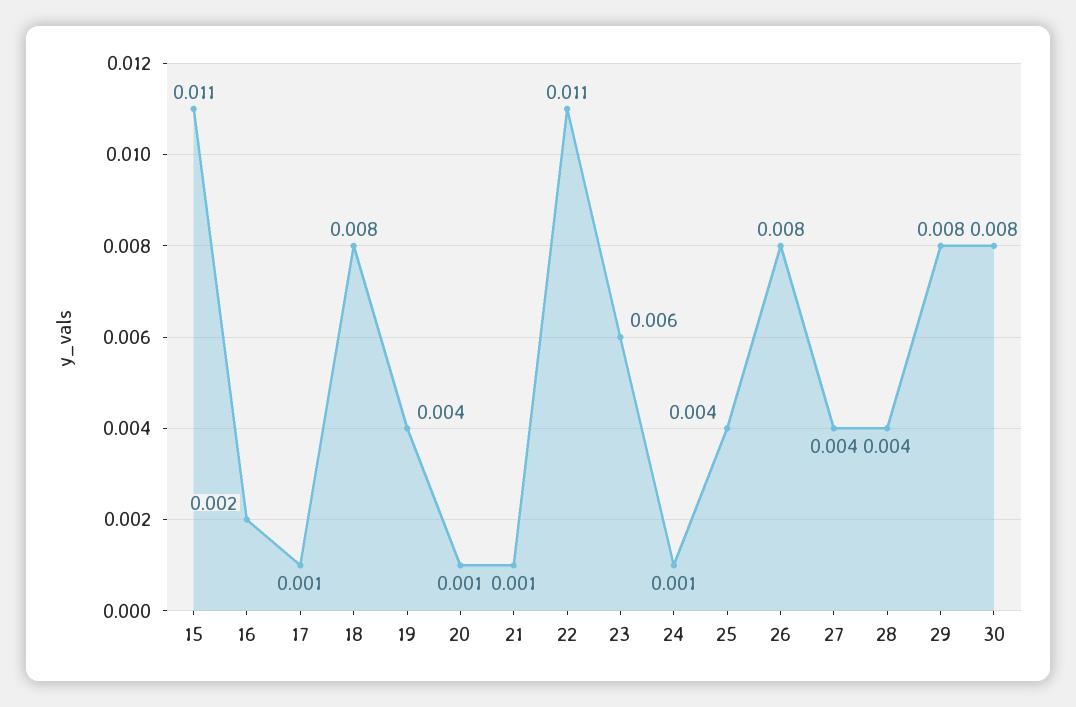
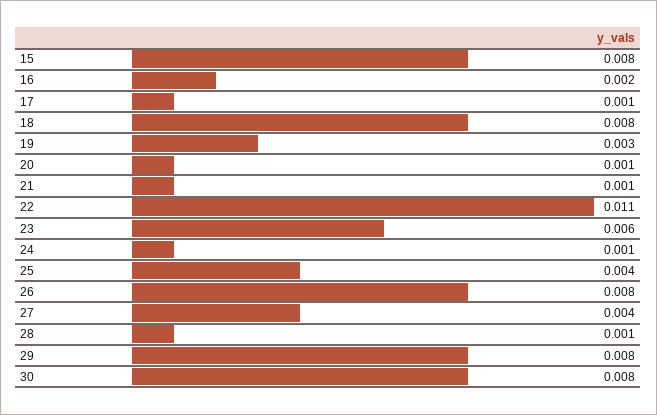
15: 0.011 -> 0.008
19: 0.004 -> 0.003
28: 0.004 -> 0.001

